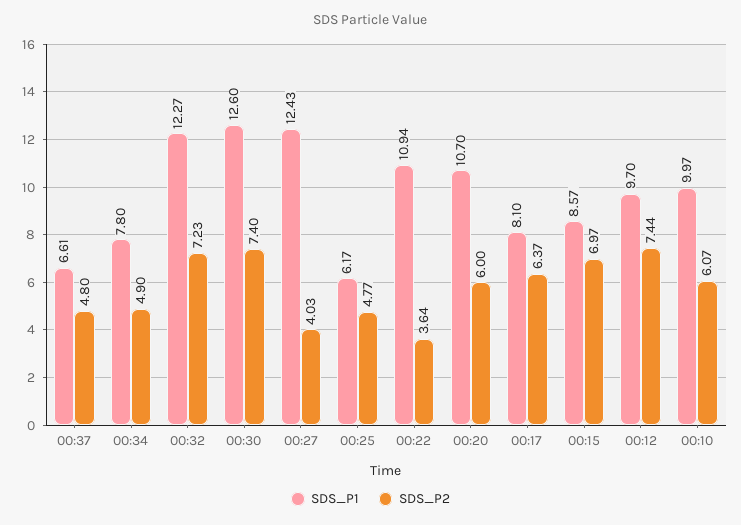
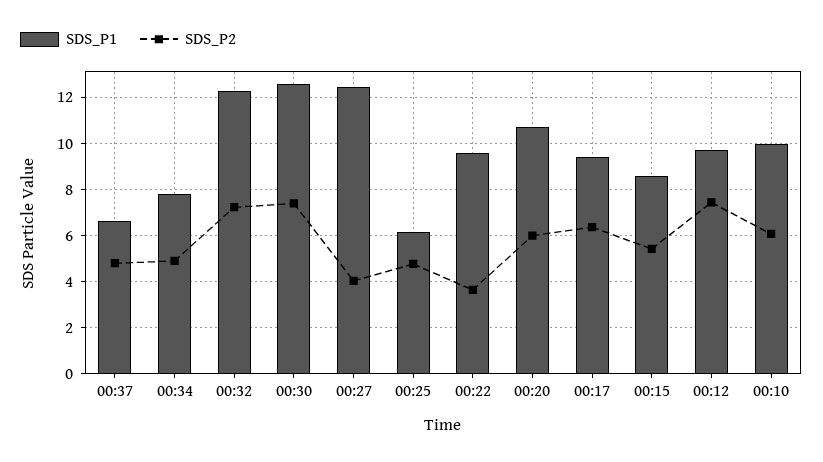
SDS_P1, 00:22: 10.94 -> 9.5
SDS_P1, 00:17: 8.1 -> 9.5
SDS_P2, 00:15: 6.97 -> 5.5

